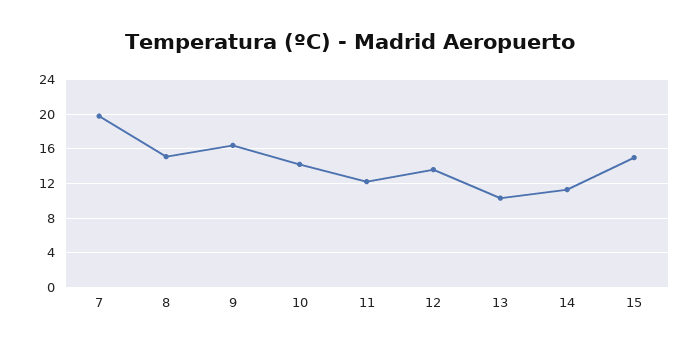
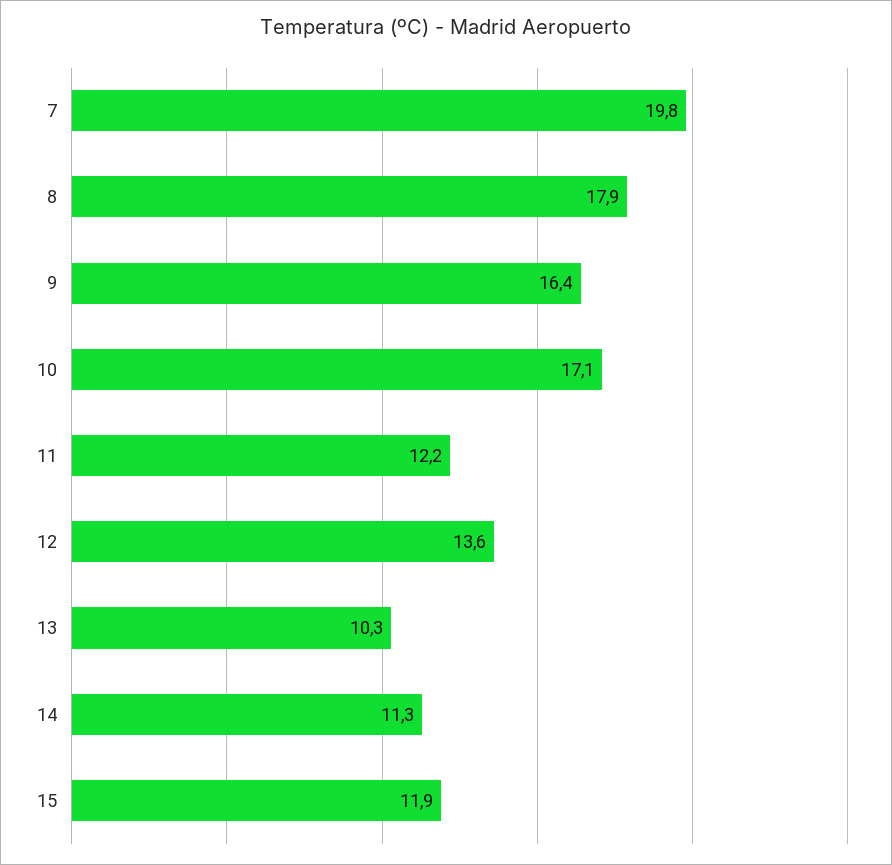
8: 15 -> 17.9
10: 14 -> 17.1
15: 15 -> 11.9

